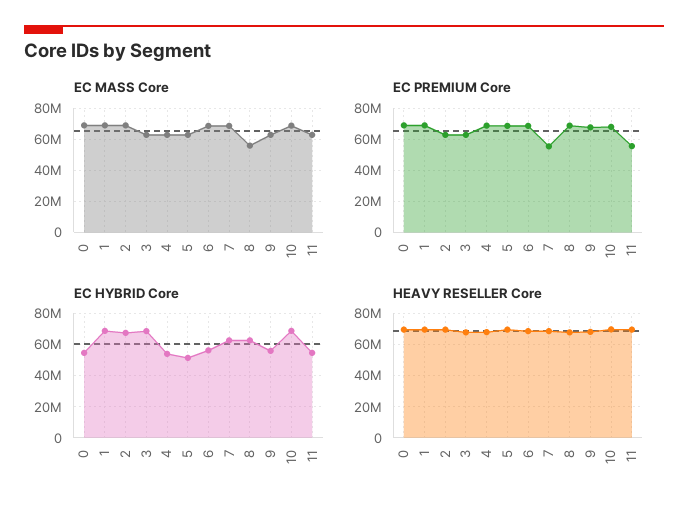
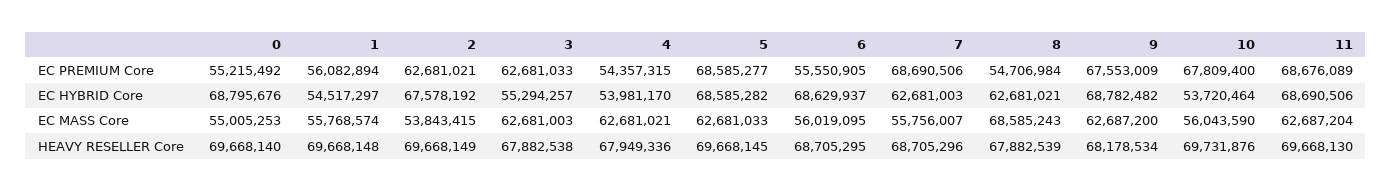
EC MASS Core, 0: 70000000 -> 55005253
EC MASS Core, 1: 70000000 -> 55768574
EC MASS Core, 2: 70000000 -> 53843415
EC MASS Core, 6: 70000000 -> 56019095
EC MASS Core, 7: 70000000 -> 55756007
EC MASS Core, 8: 55000000 -> 68585243
EC MASS Core, 10: 70000000 -> 56043590
EC PREMIUM Core, 0: 70000000 -> 55215492
EC PREMIUM Core, 1: 70000000 -> 56082894
EC PREMIUM Core, 4: 70000000 -> 54357315
EC PREMIUM Core, 6: 70000000 -> 55550905
EC PREMIUM Core, 7: 55000000 -> 68690506
EC PREMIUM Core, 8: 70000000 -> 54706984
EC PREMIUM Core, 11: 55000000 -> 68676089
EC HYBRID Core, 0: 55000000 -> 68795676
EC HYBRID Core, 1: 70000000 -> 54517297
EC HYBRID Core, 3: 70000000 -> 55294257
EC HYBRID Core, 5: 50000000 -> 68585282
EC HYBRID Core, 6: 55000000 -> 68629937
EC HYBRID Core, 9: 55000000 -> 68782482
EC HYBRID Core, 10: 70000000 -> 53720464
EC HYBRID Core, 11: 55000000 -> 68690506

